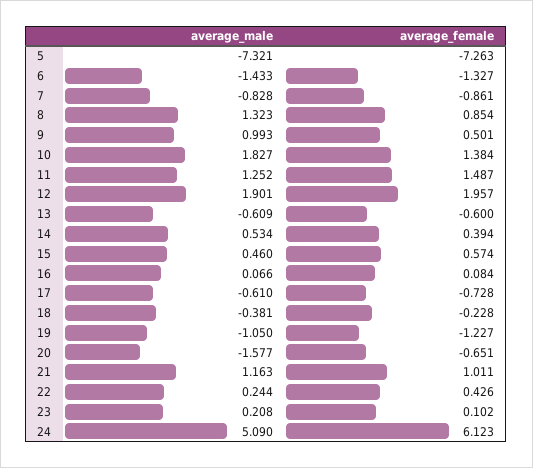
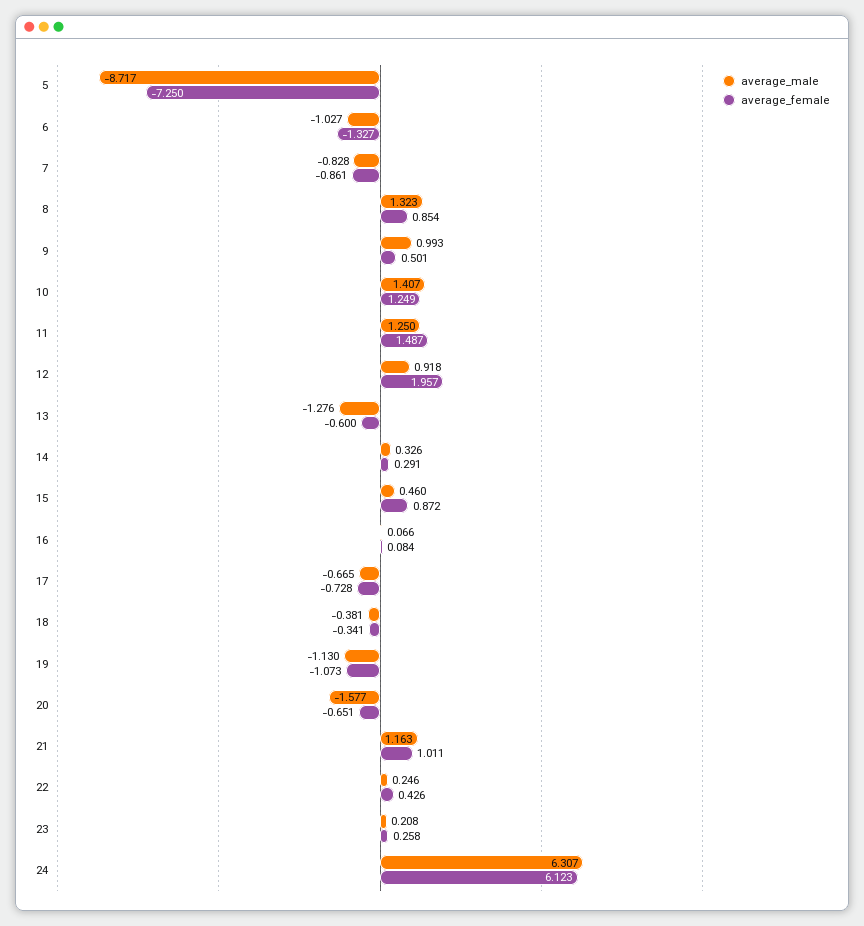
average_male, 5: -7.321 -> -8.717
average_female, 5: -7.263 -> -7.25
average_male, 6: -1.433 -> -1.027
average_male, 10: 1.827 -> 1.407
average_female, 10: 1.384 -> 1.249
average_male, 11: 1.252 -> 1.25
average_male, 12: 1.901 -> 0.918
average_male, 13: -0.609 -> -1.276
average_male, 14: 0.534 -> 0.326
average_female, 14: 0.394 -> 0.291
average_female, 15: 0.574 -> 0.872
average_male, 17: -0.61 -> -0.665
average_female, 18: -0.228 -> -0.341
average_male, 19: -1.05 -> -1.13
average_female, 19: -1.227 -> -1.073
average_male, 22: 0.244 -> 0.246
average_female, 23: 0.102 -> 0.258
average_male, 24: 5.09 -> 6.307

